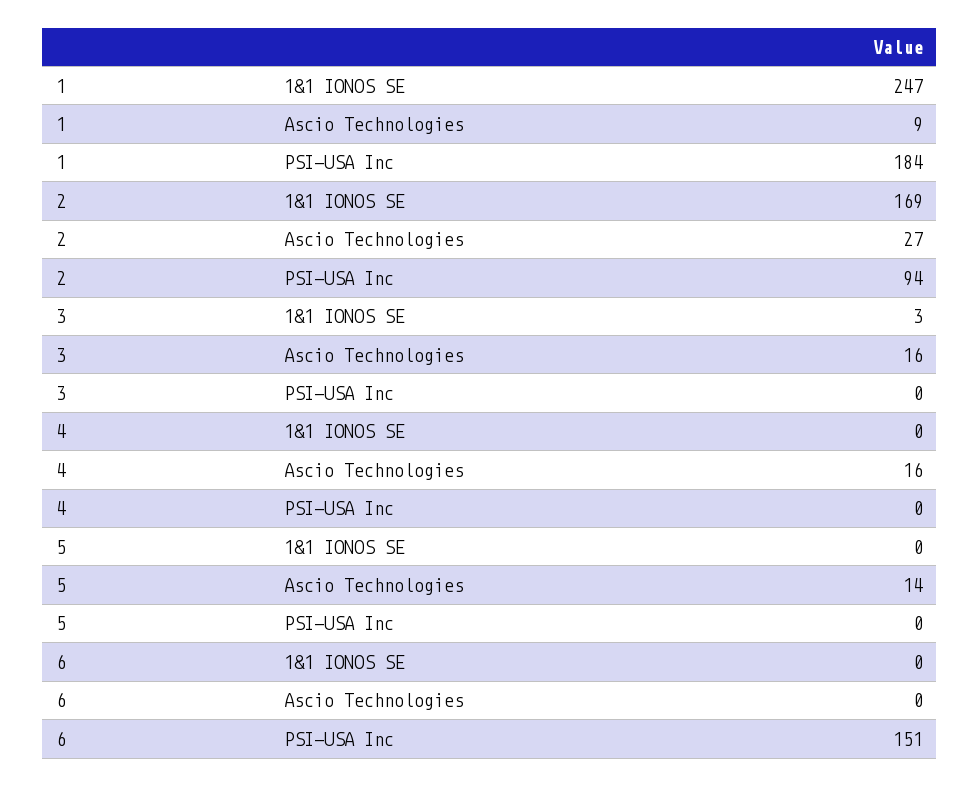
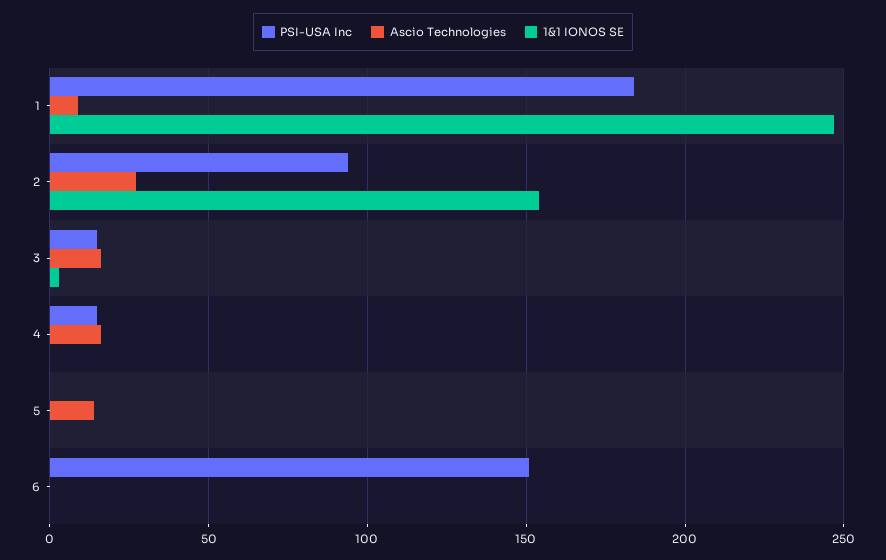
1&1 IONOS SE, 2: 169 -> 155
PSI-USA Inc, 3: 0 -> 15
PSI-USA Inc, 4: 0 -> 15

